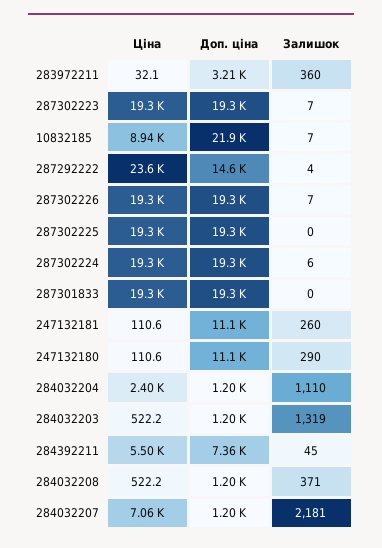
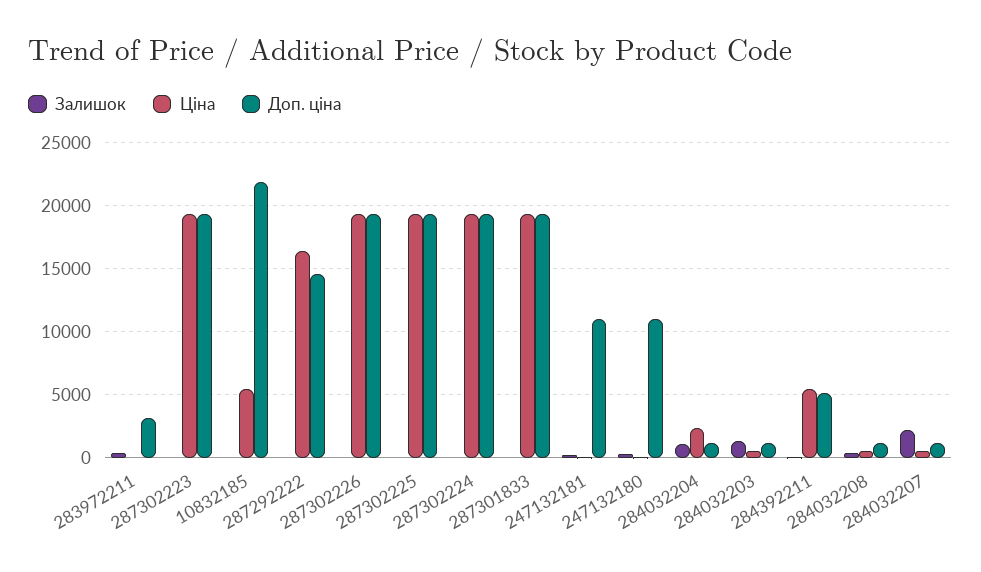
Ціна, 10832185: 8940 -> 5500
Ціна, 287292222: 23600 -> 16500
Доп. ціна, 284392211: 7360 -> 5000
Ціна, 284032207: 7060 -> 500

